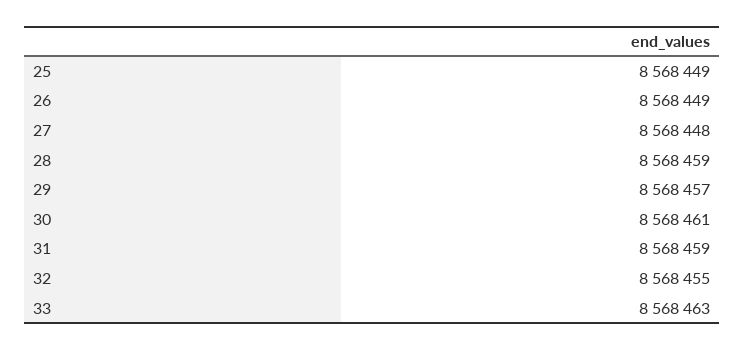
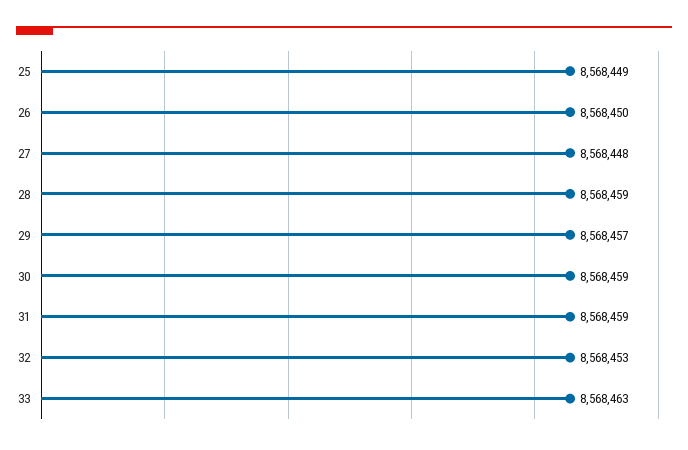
26: 8568449 -> 8568450
30: 8568461 -> 8568459
32: 8568455 -> 8568453

